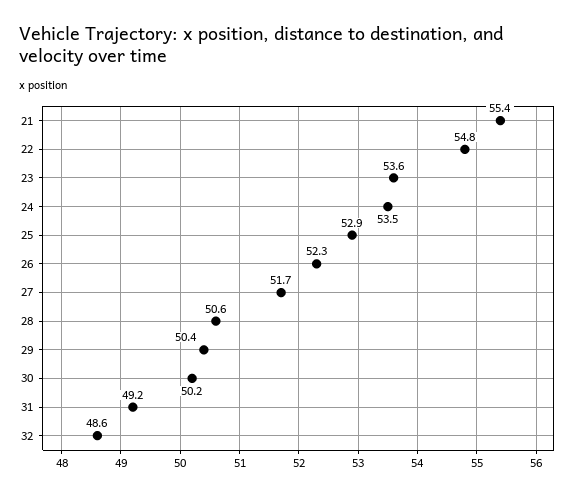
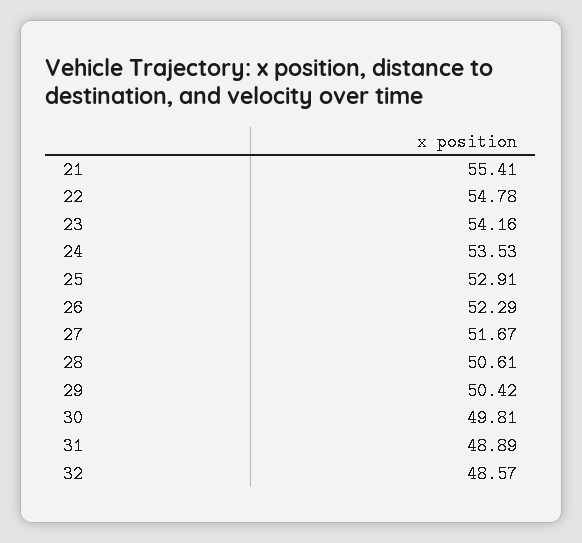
23: 53.6 -> 54.16
30: 50.2 -> 49.81
31: 49.2 -> 48.89

